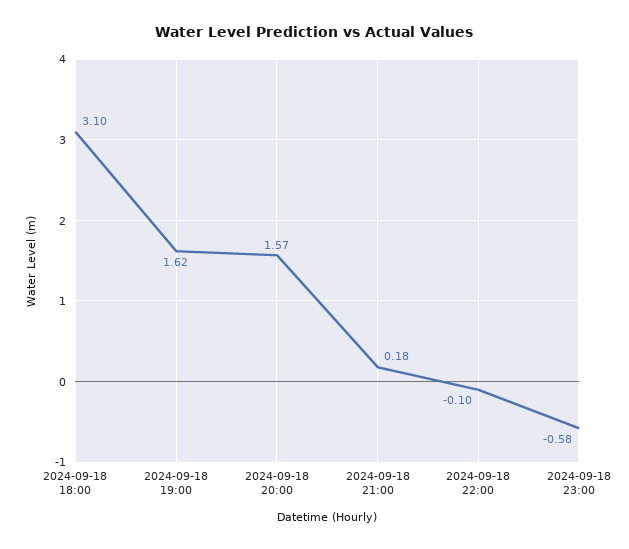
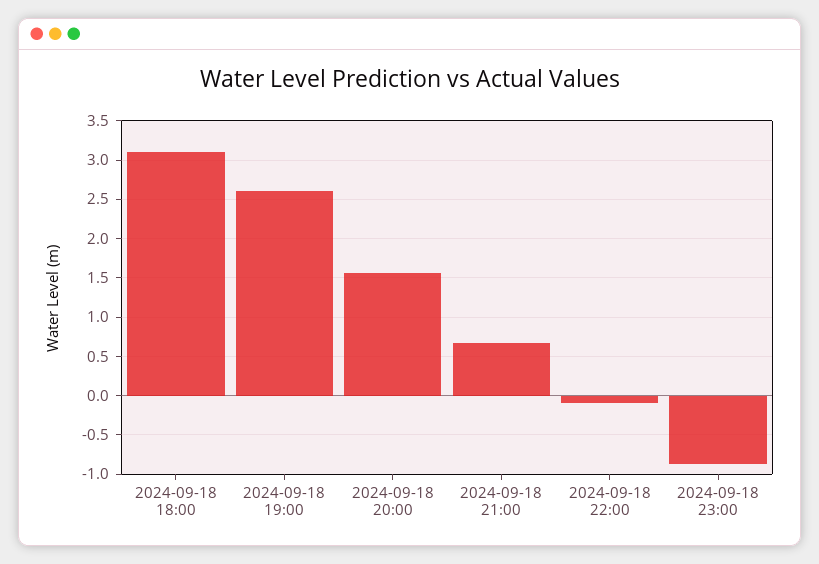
2024-09-18 19:00: 1.62 -> 2.6
2024-09-18 21:00: 0.18 -> 0.7
2024-09-18 23:00: -0.58 -> -0.9

